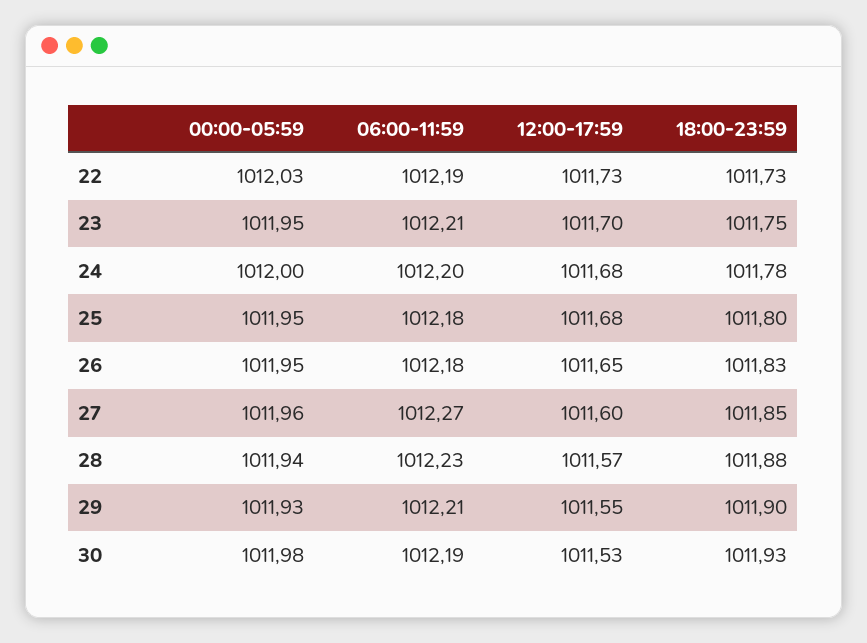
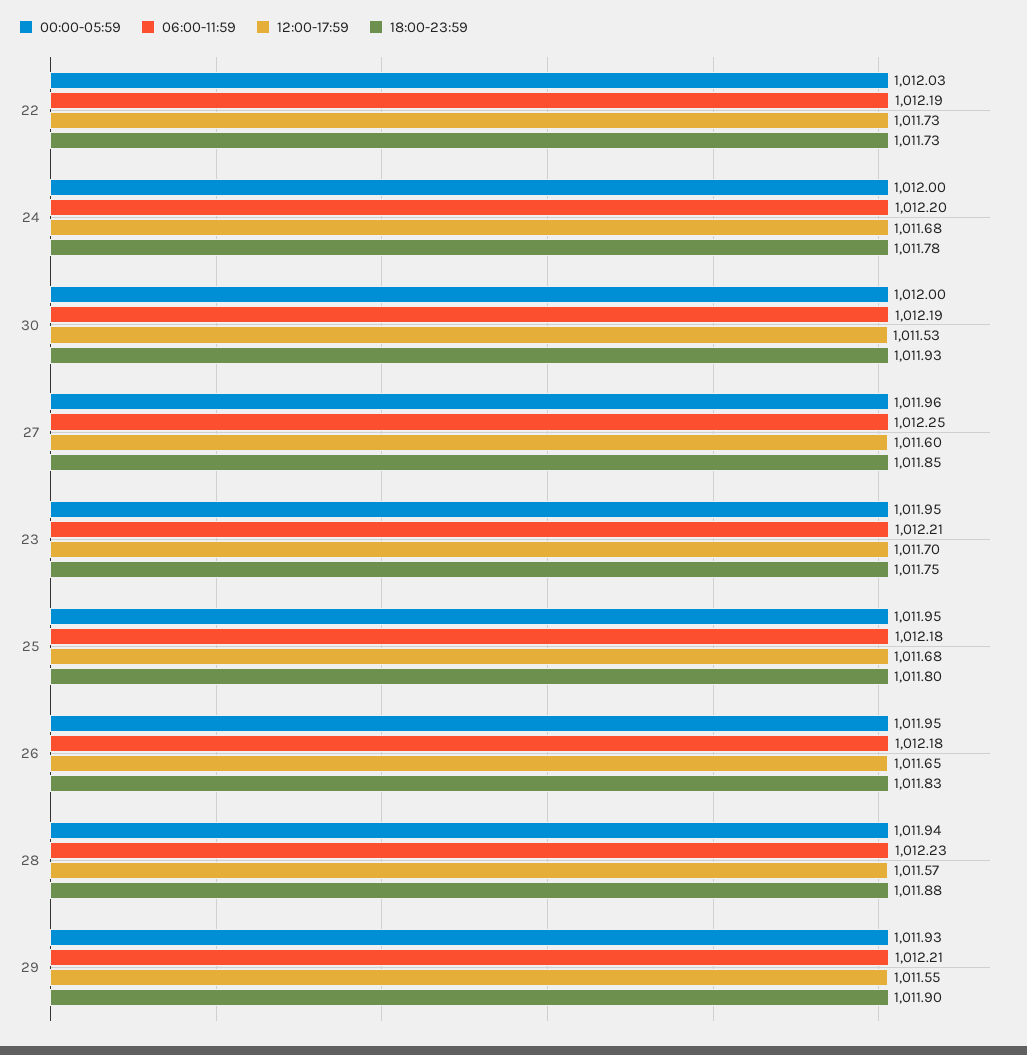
06:00-11:59, 27: 1012.27 -> 1012.25
00:00-05:59, 30: 1011.98 -> 1012

